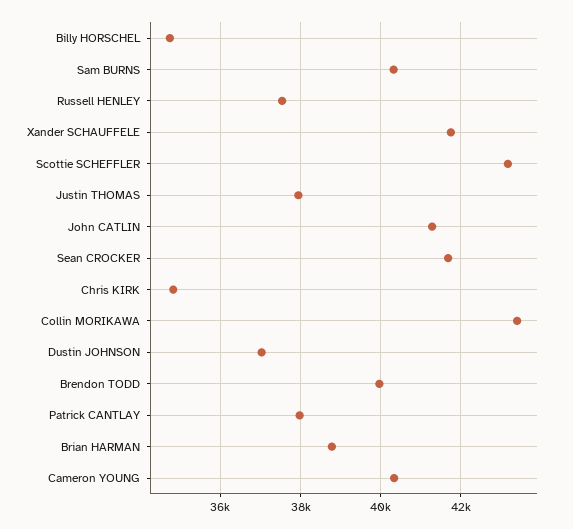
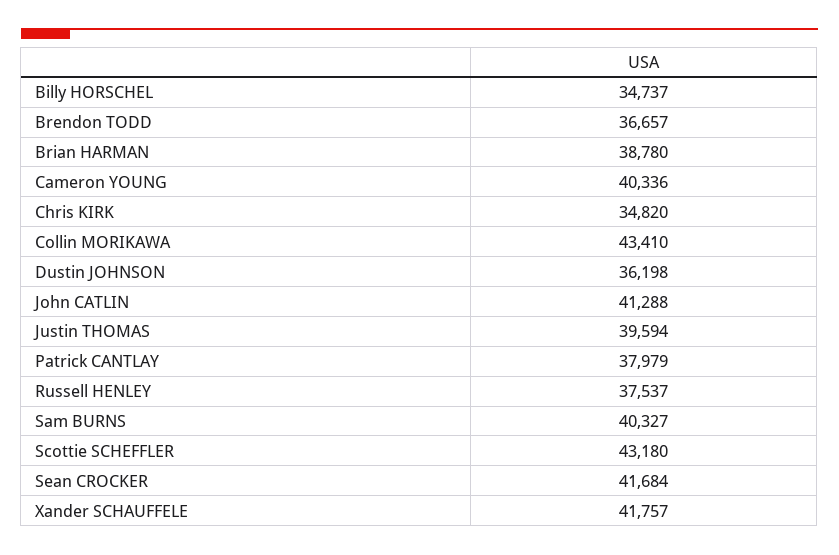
Justin THOMAS: 38000 -> 39594
Dustin JOHNSON: 37000 -> 36198
Brendon TODD: 40000 -> 36657

